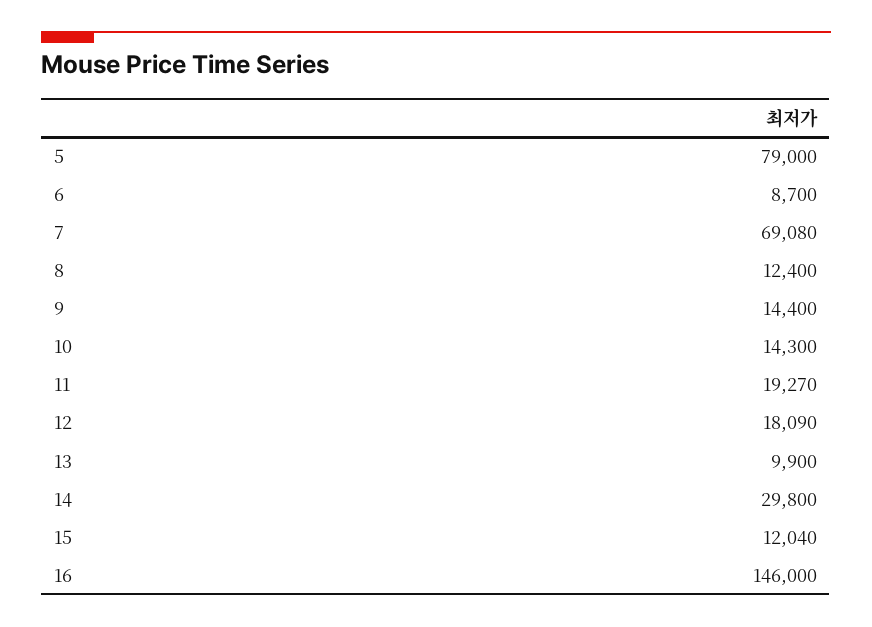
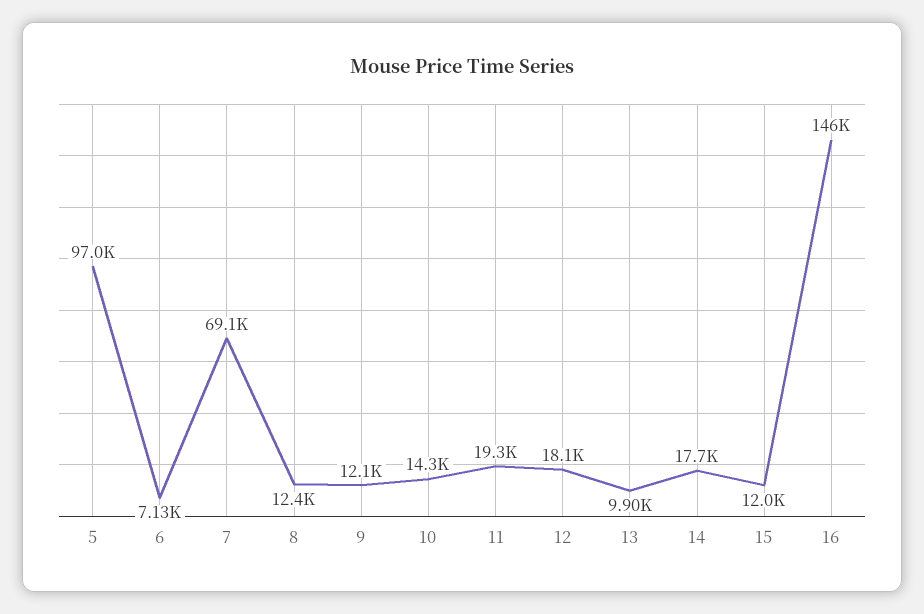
5: 79000 -> 97000
6: 8700 -> 7130
9: 14400 -> 12100
14: 29800 -> 17700

